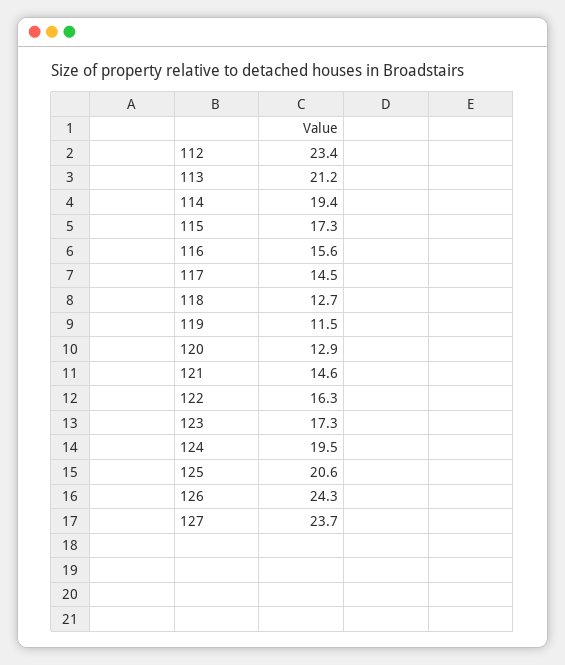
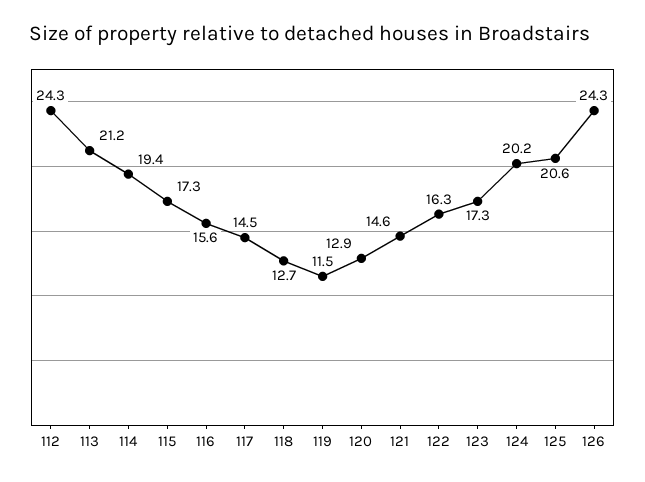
112: 23.4 -> 24.3
124: 19.5 -> 20.2
127: 23.7 -> none

